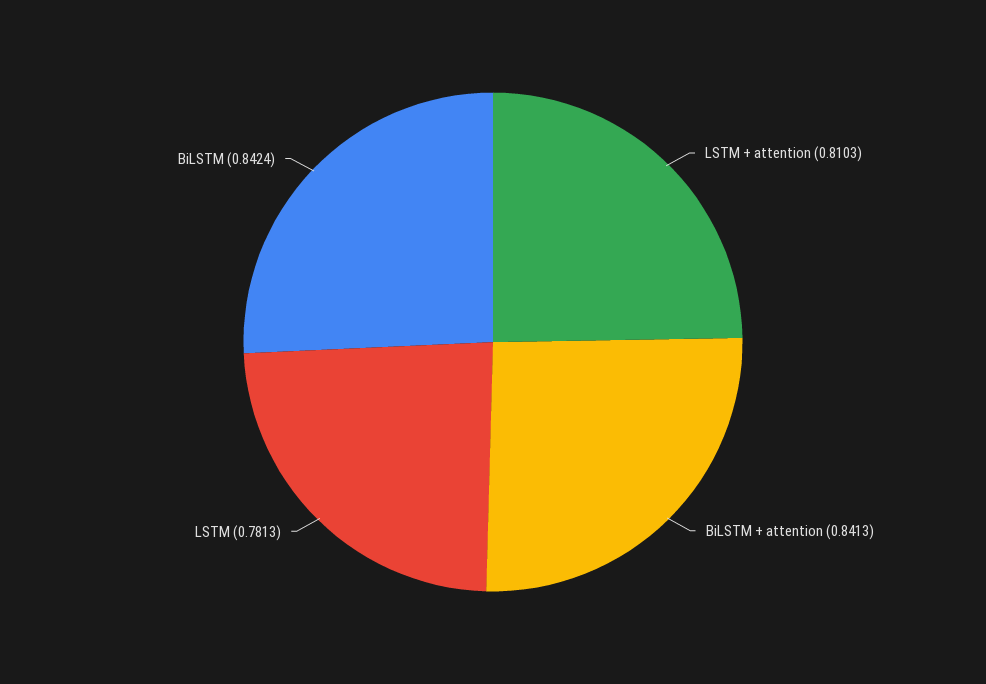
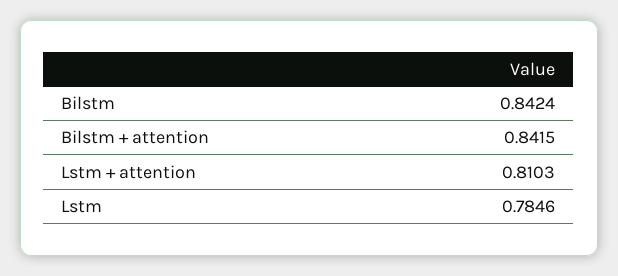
BiLSTM + attention: 0.8413 -> 0.8415
LSTM: 0.7813 -> 0.7846

